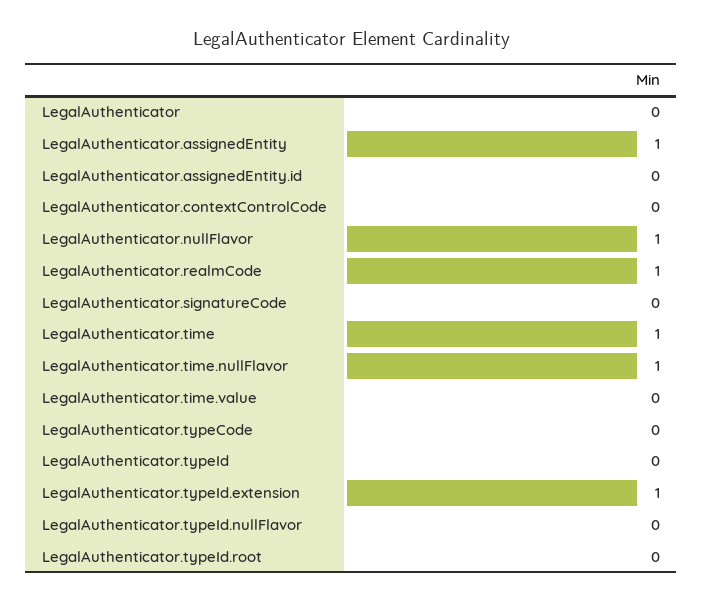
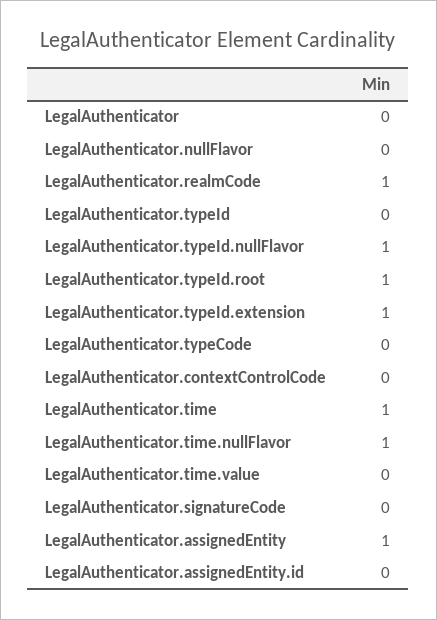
LegalAuthenticator.nullFlavor: 1 -> 0
LegalAuthenticator.typeId.nullFlavor: 0 -> 1
LegalAuthenticator.typeId.root: 0 -> 1

